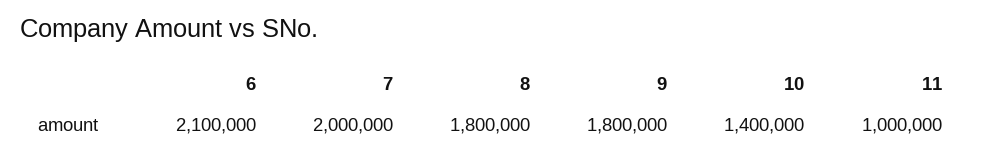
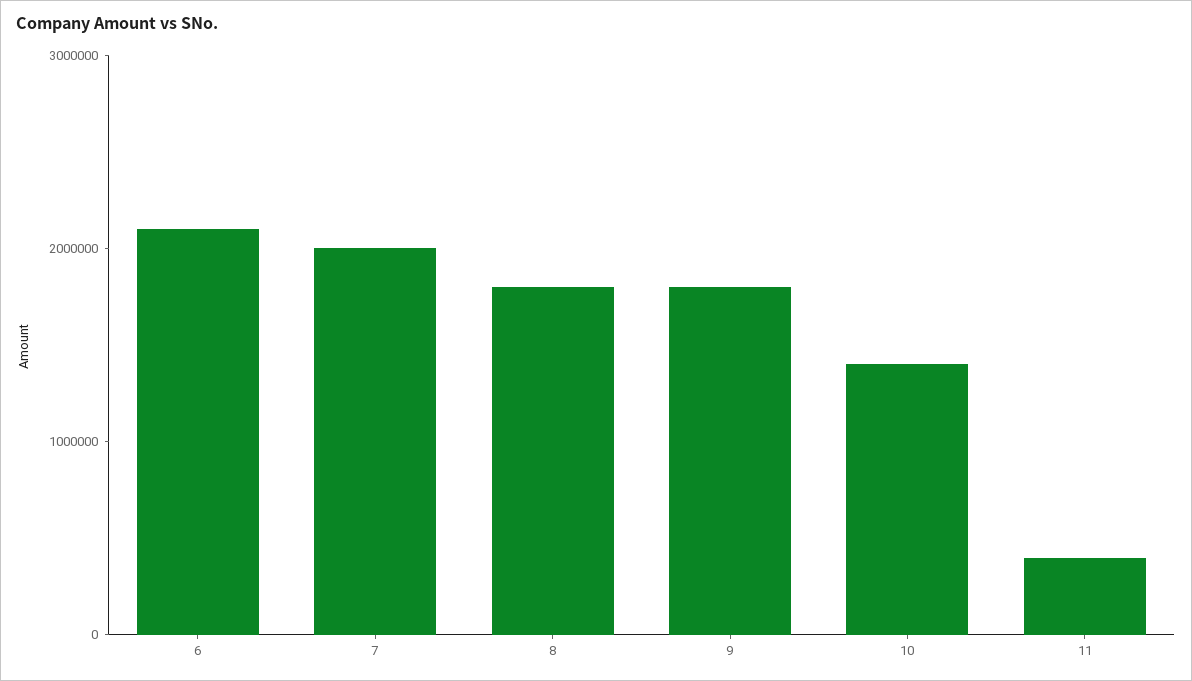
11: 1000000 -> 400000

